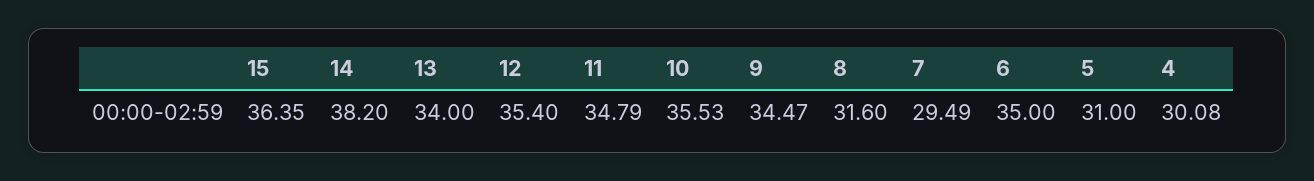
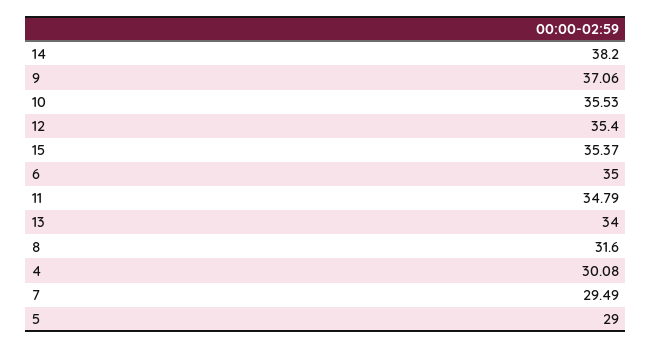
15: 36.35 -> 35.37
9: 34.47 -> 37.06
5: 31 -> 29

